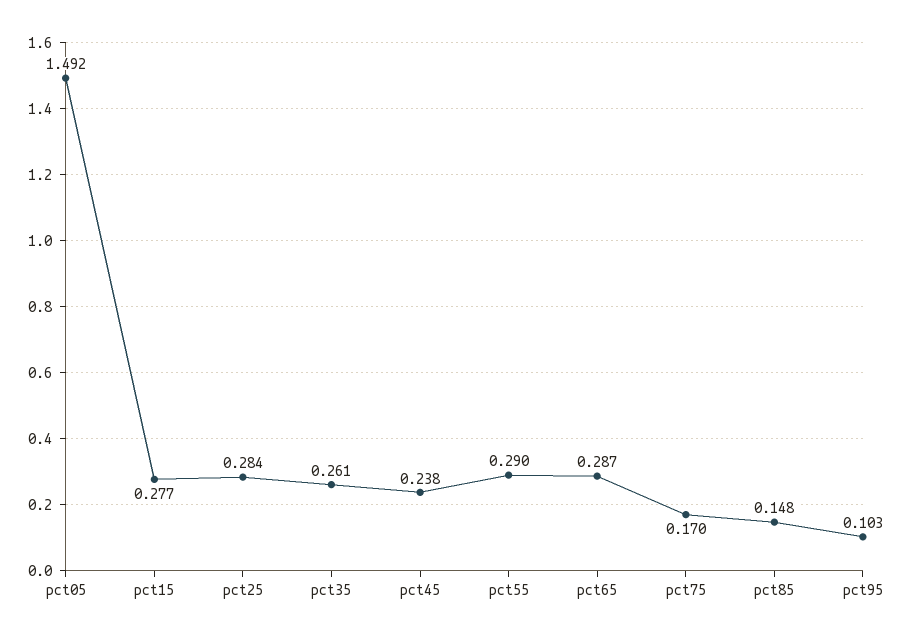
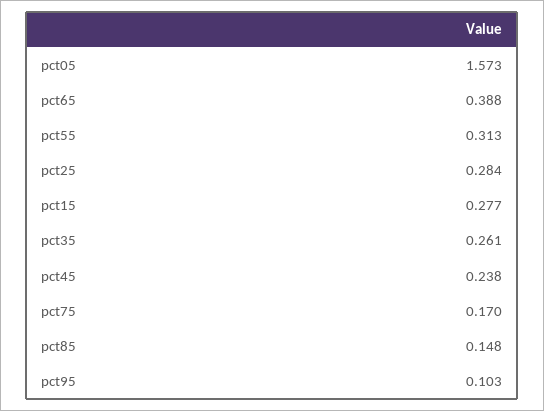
pct05: 1.492 -> 1.573
pct55: 0.29 -> 0.313
pct65: 0.287 -> 0.388

